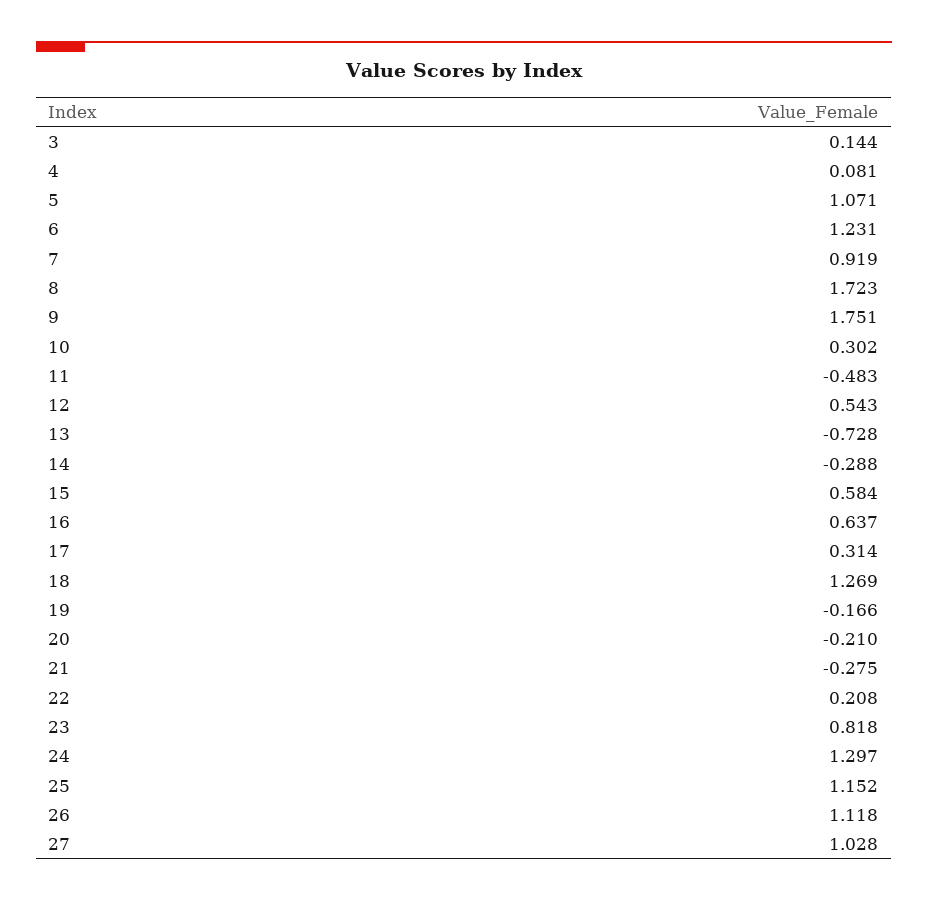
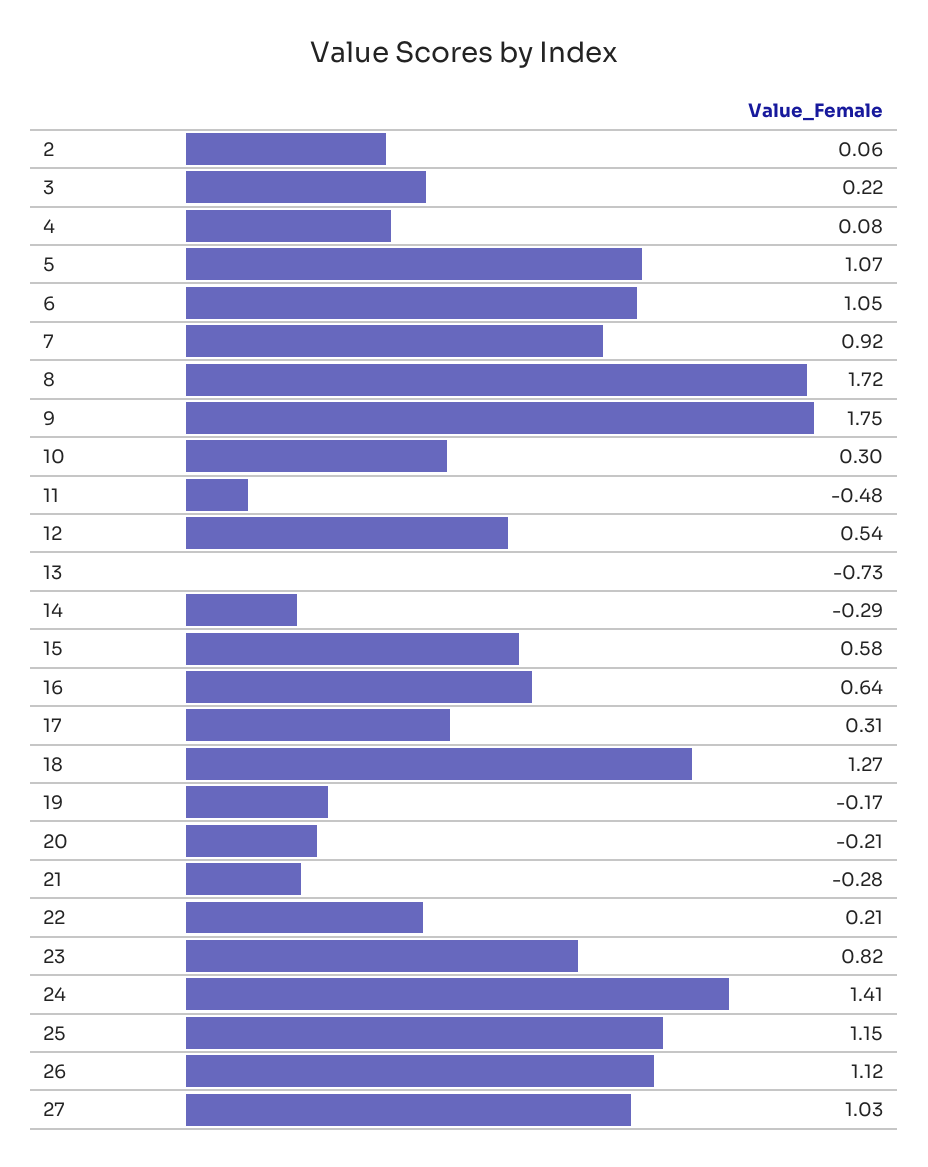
3: 0.144 -> 0.22
6: 1.231 -> 1.05
24: 1.297 -> 1.41
2: none -> 0.06

